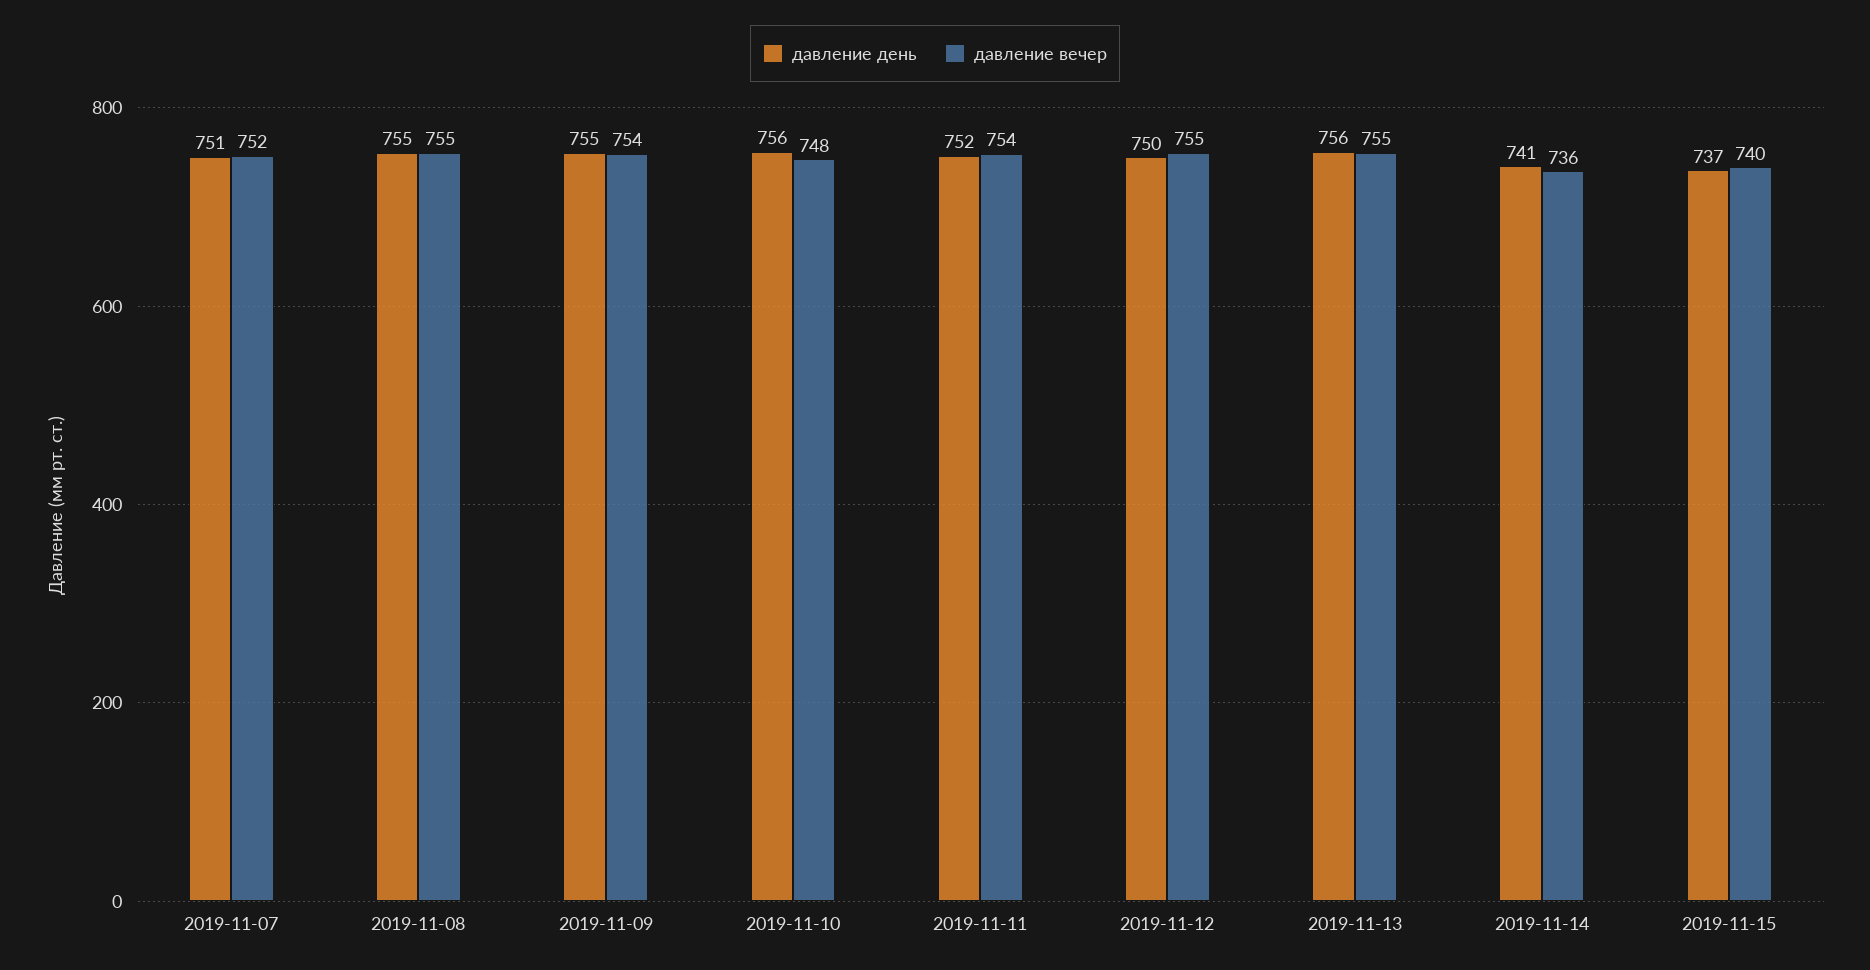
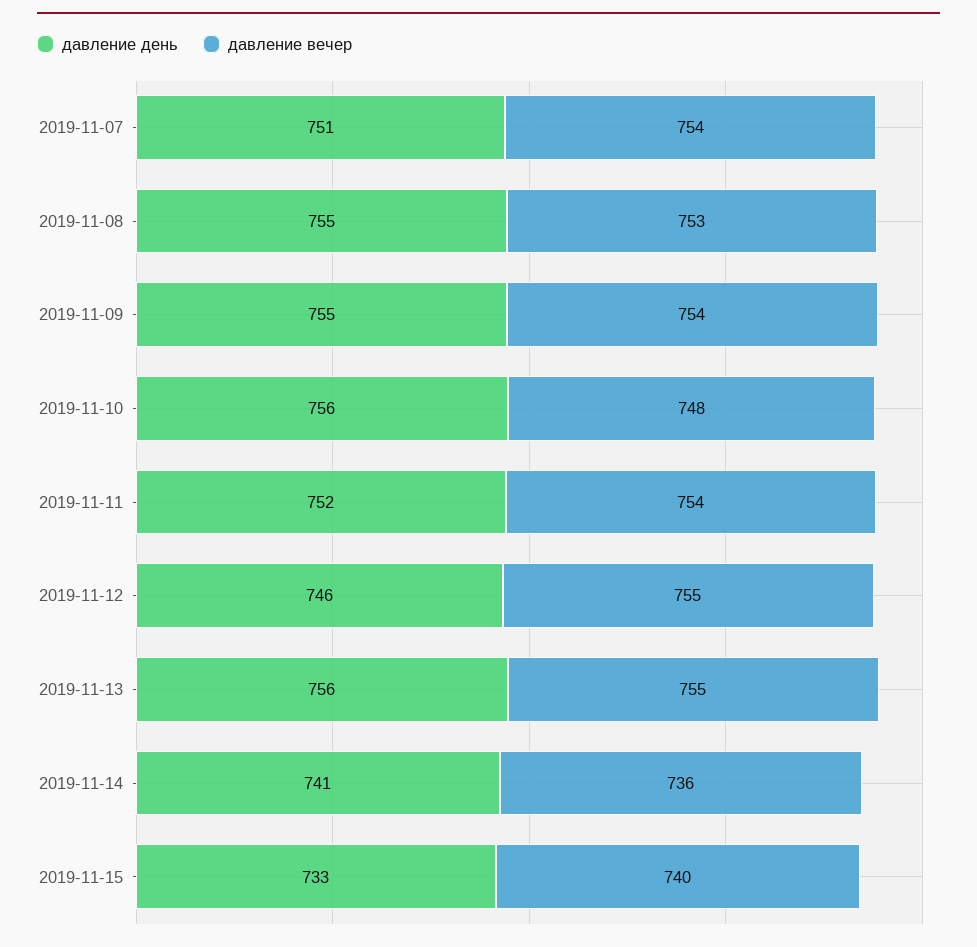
давление вечер, 2019-11-07: 752 -> 754
давление вечер, 2019-11-08: 755 -> 753
давление день, 2019-11-12: 750 -> 746
давление день, 2019-11-15: 737 -> 733

